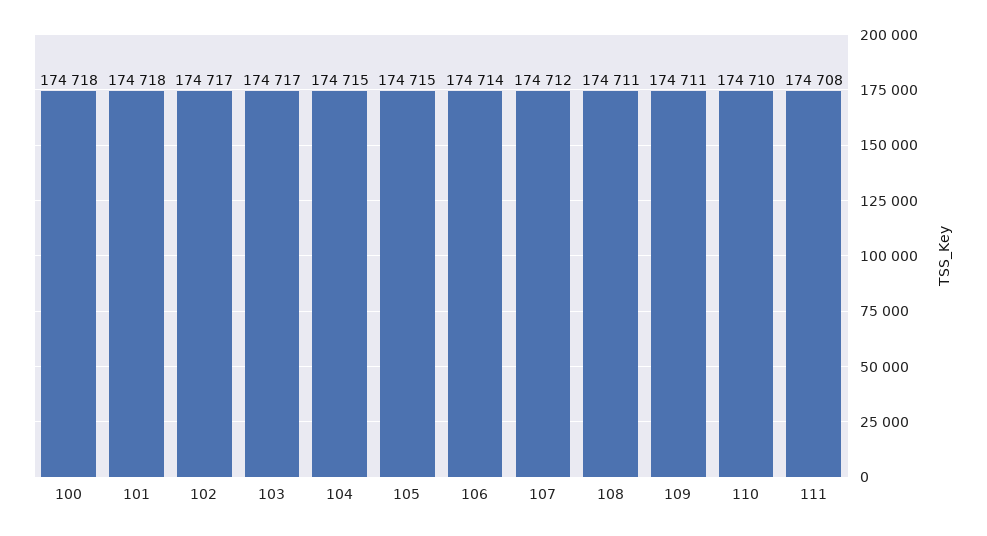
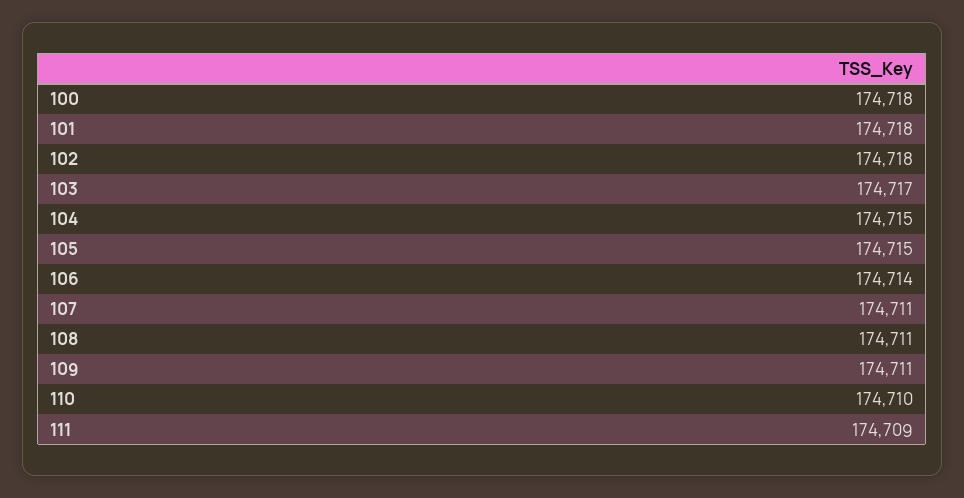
102: 174717 -> 174718
107: 174712 -> 174711
111: 174708 -> 174709

